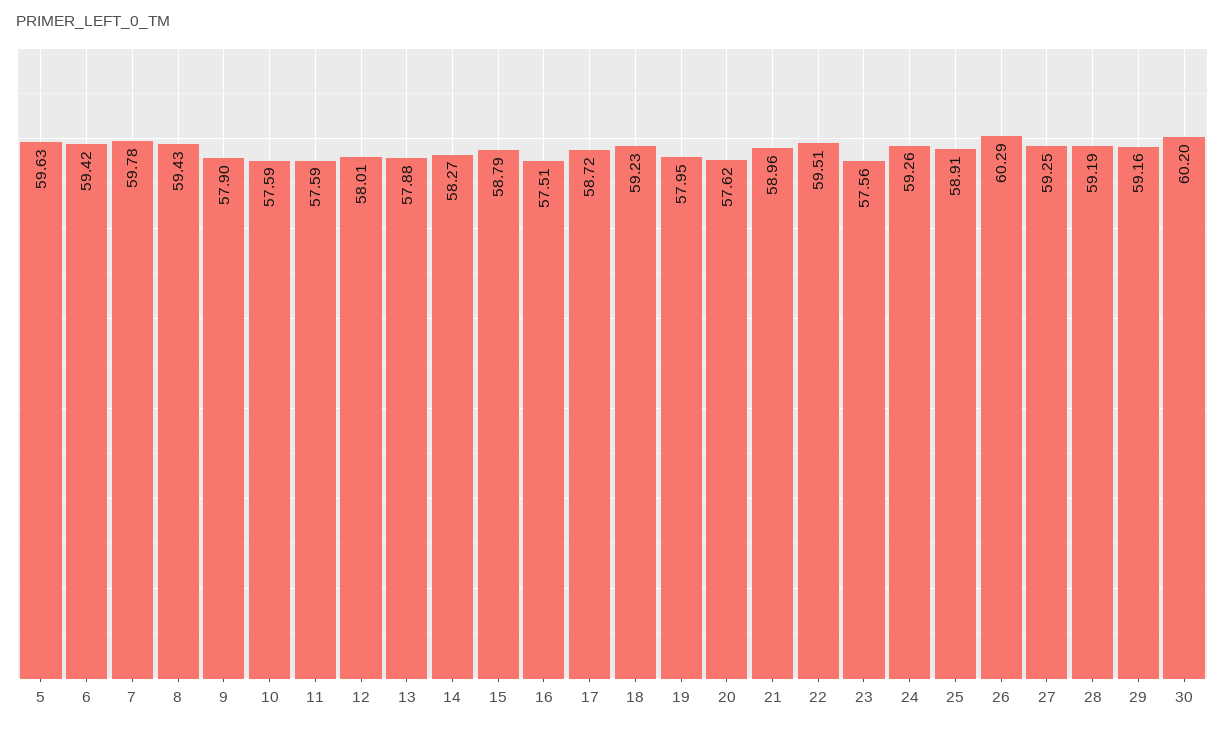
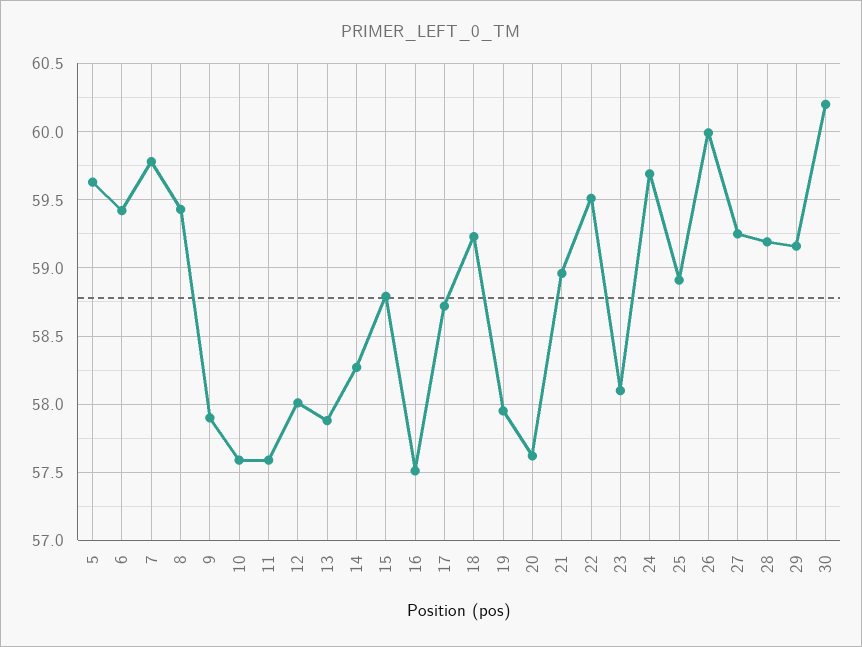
23: 57.56 -> 58.1
24: 59.26 -> 59.7
26: 60.29 -> 60

